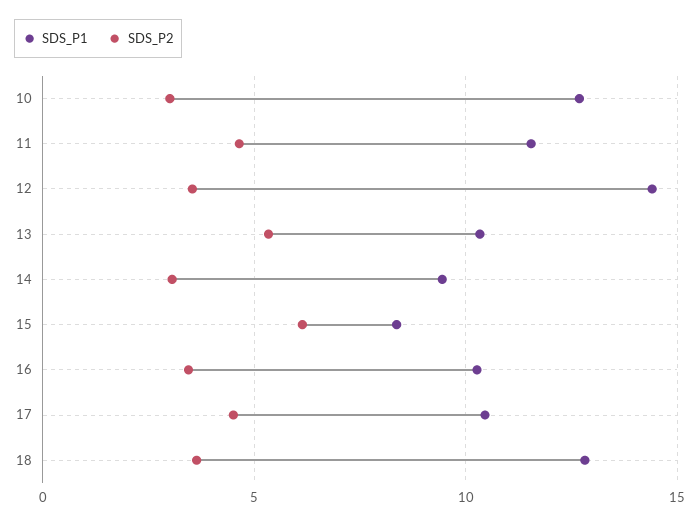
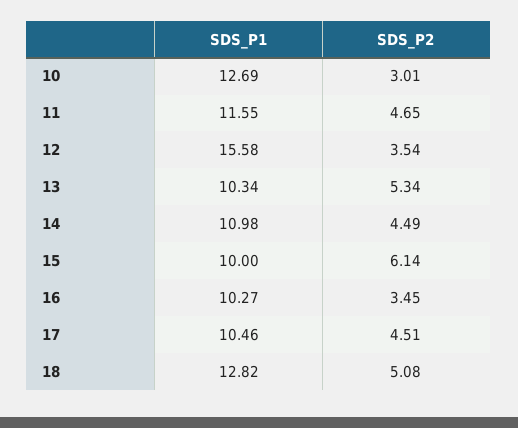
SDS_P1, 12: 14.5 -> 15.58
SDS_P1, 14: 9.5 -> 10.98
SDS_P2, 14: 3 -> 4.49
SDS_P1, 15: 8.5 -> 10
SDS_P2, 18: 3.5 -> 5.08

